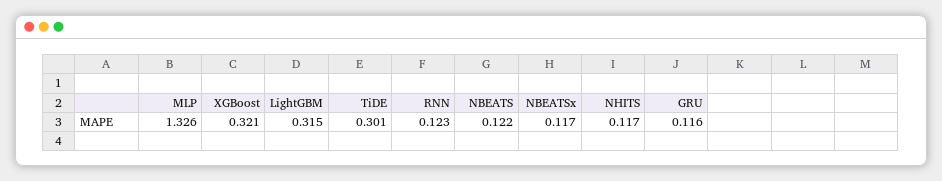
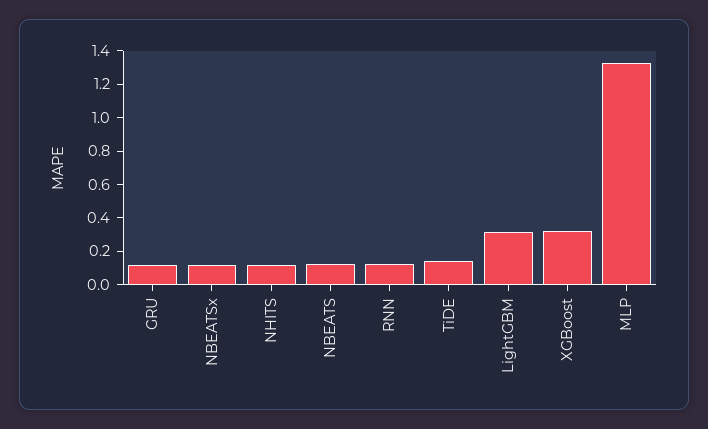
TiDE: 0.301 -> 0.15

